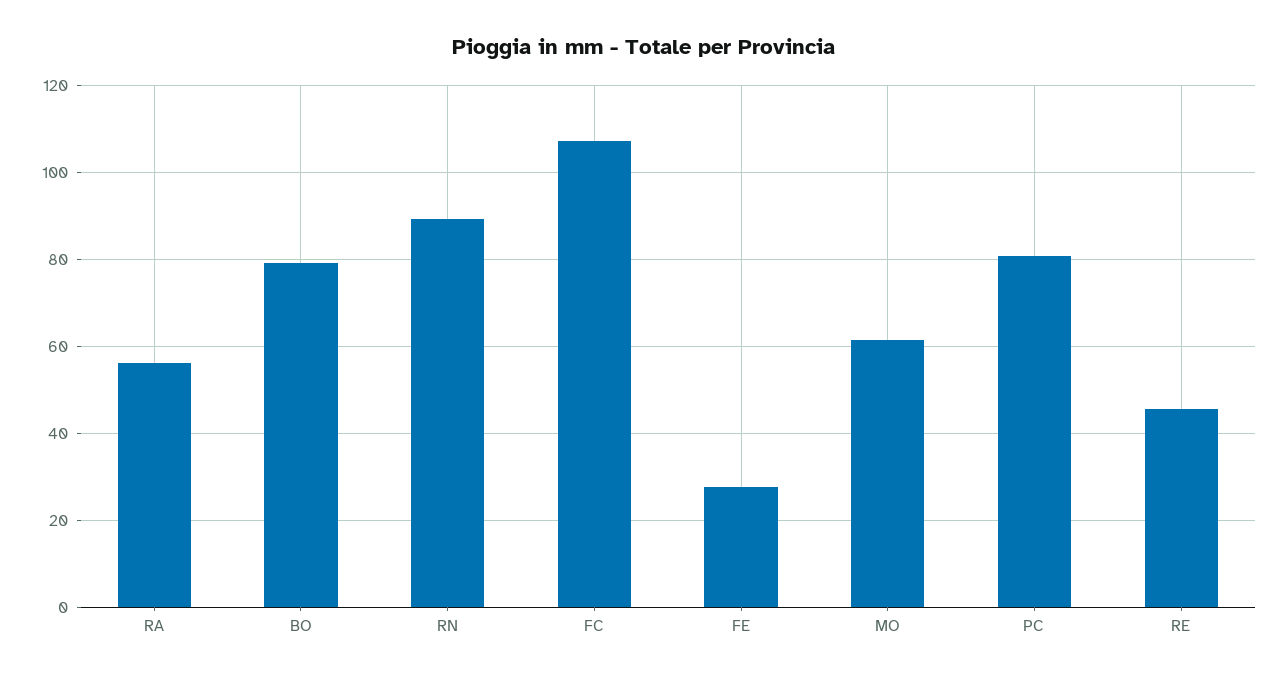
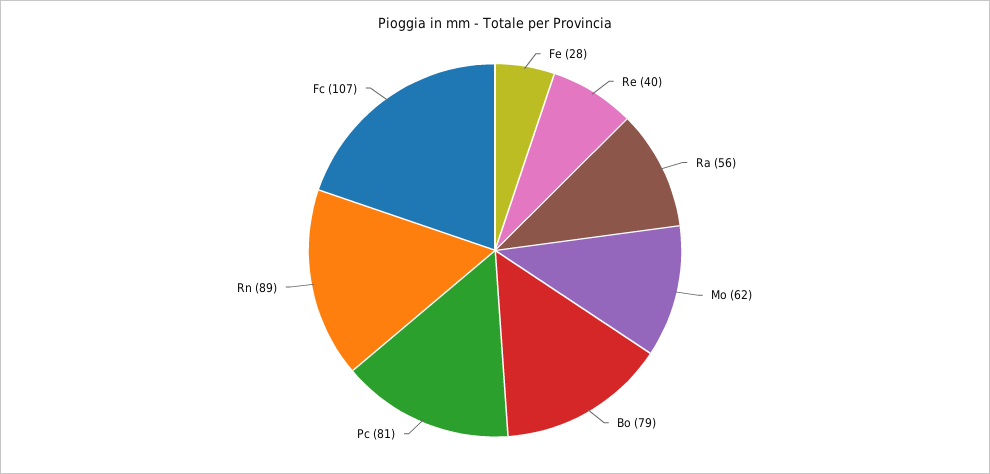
RE: 46 -> 40

